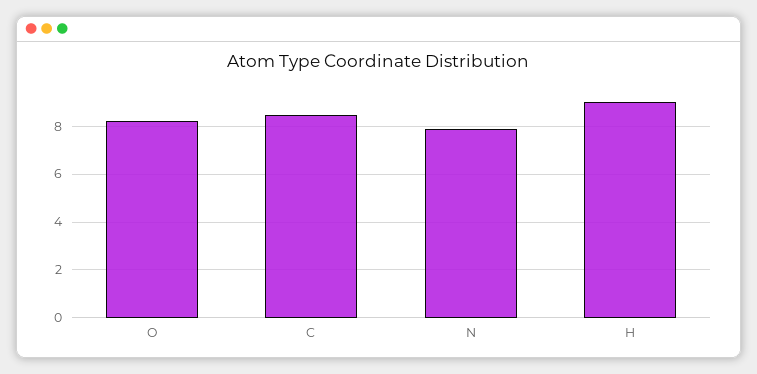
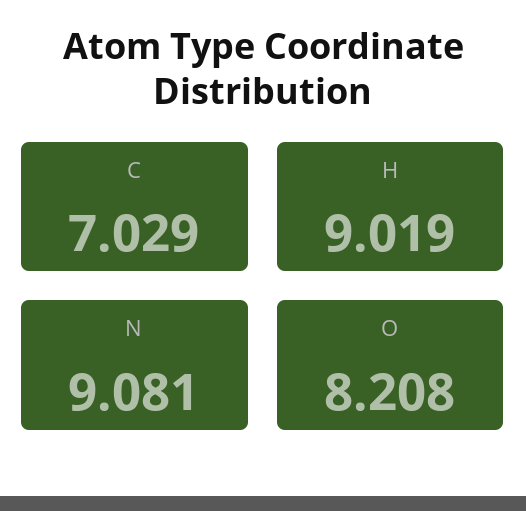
C: 8.5 -> 7.029
N: 8 -> 9.081

